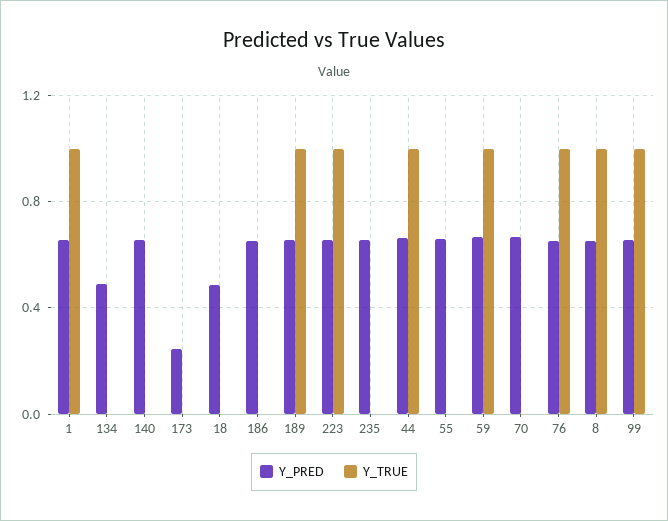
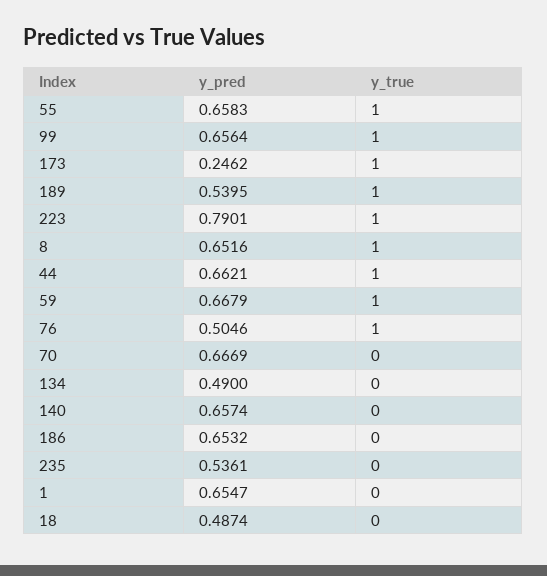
Y_TRUE, 1: 1 -> 0
Y_TRUE, 173: 0 -> 1
Y_PRED, 189: 0.65 -> 0.5395
Y_PRED, 223: 0.65 -> 0.7901
Y_PRED, 235: 0.65 -> 0.5361
Y_TRUE, 55: 0 -> 1
Y_PRED, 76: 0.65 -> 0.5046

